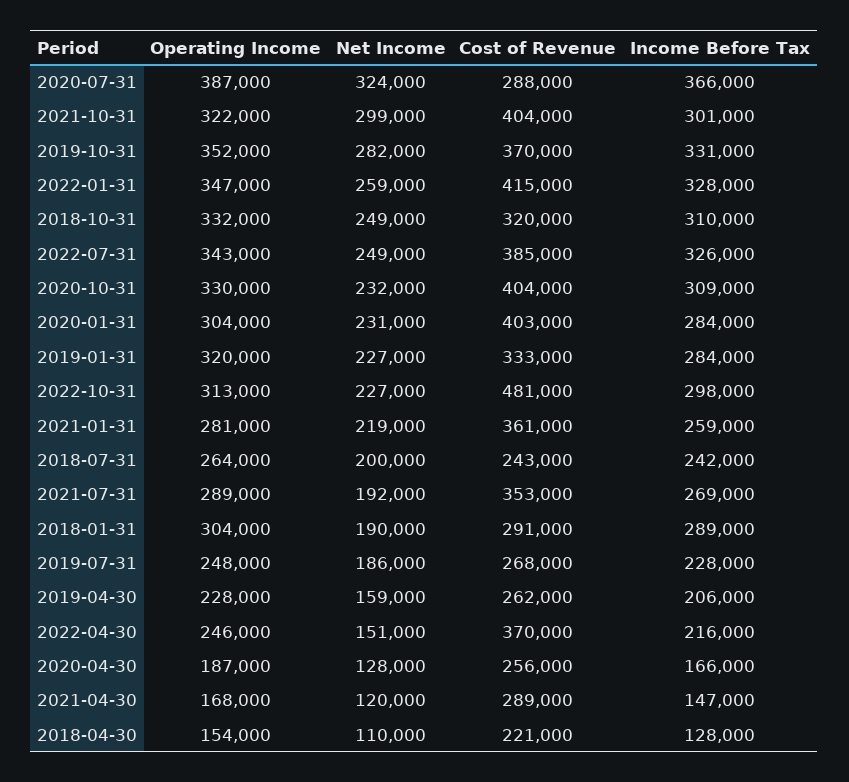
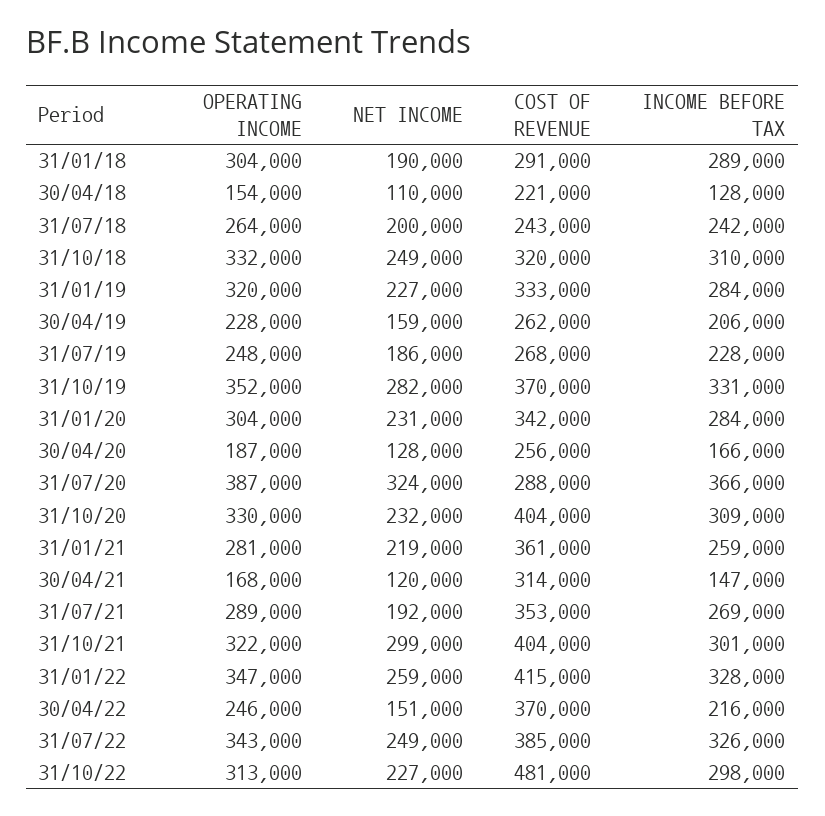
Cost of Revenue, 2020-01-31: 403000 -> 342000
Cost of Revenue, 2021-04-30: 289000 -> 314000

